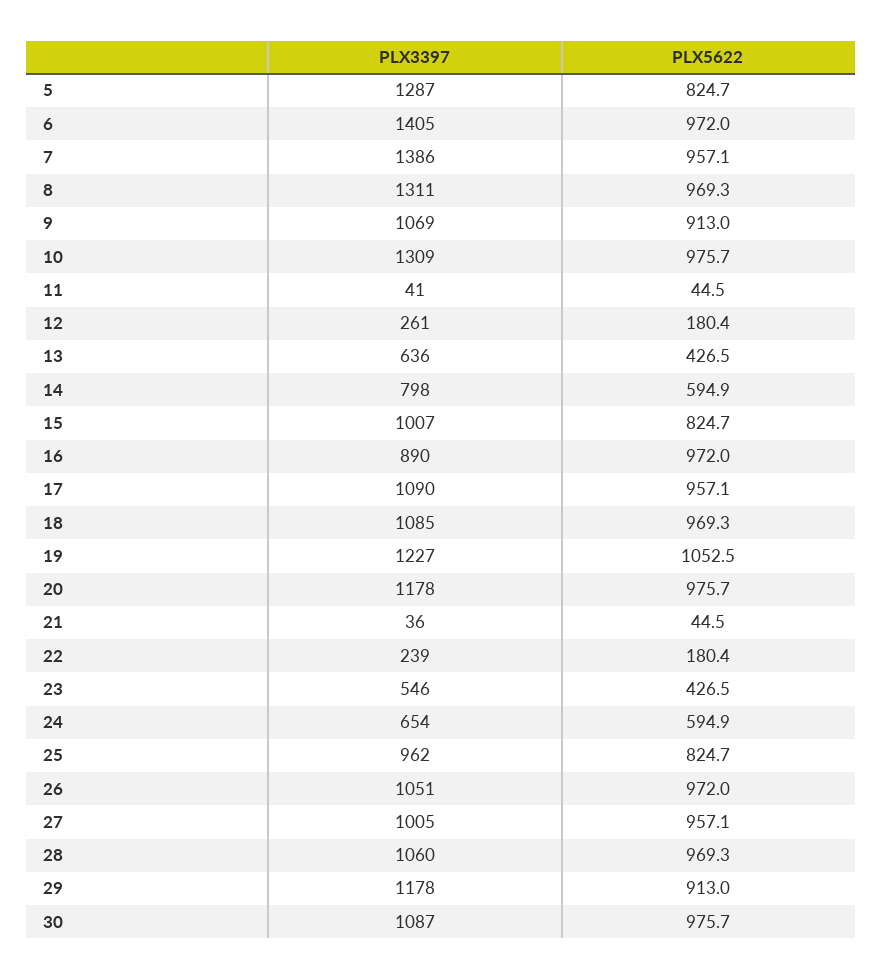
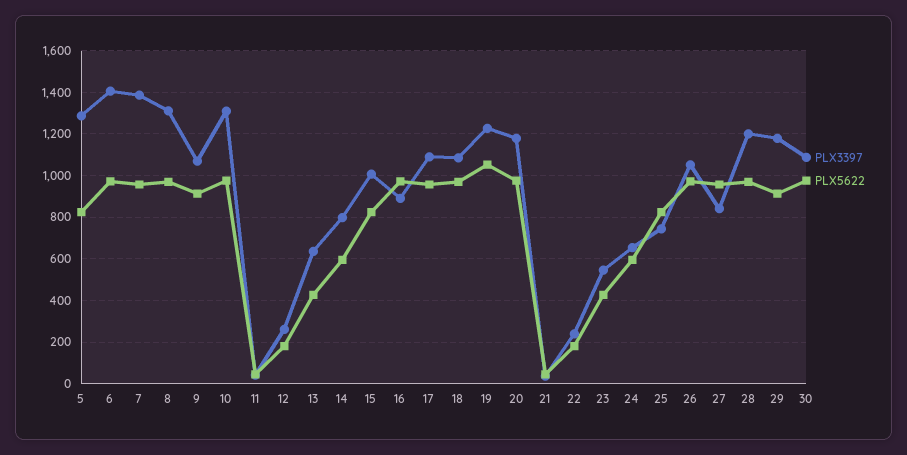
PLX3397, 25: 962 -> 750
PLX3397, 27: 1005 -> 850
PLX3397, 28: 1060 -> 1200

